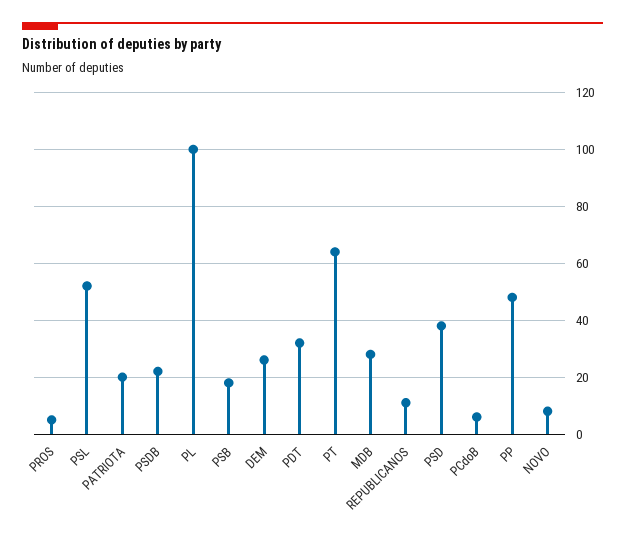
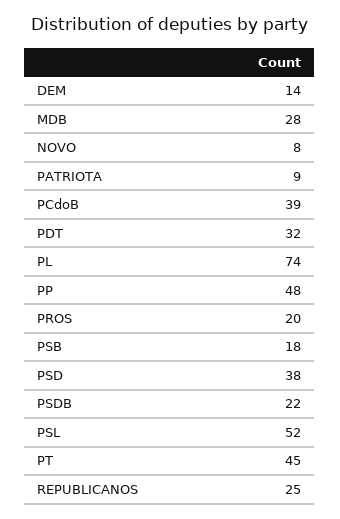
PROS: 5 -> 20
PATRIOTA: 20 -> 9
PL: 100 -> 74
DEM: 25 -> 14
PT: 65 -> 45
REPUBLICANOS: 10 -> 25
PCdoB: 5 -> 39

